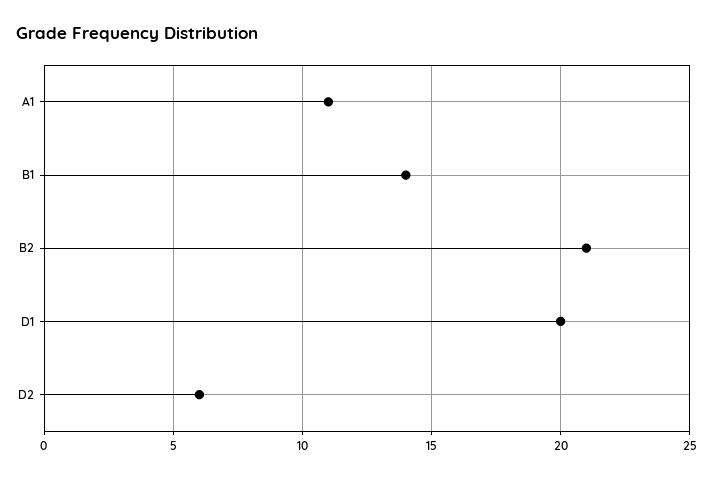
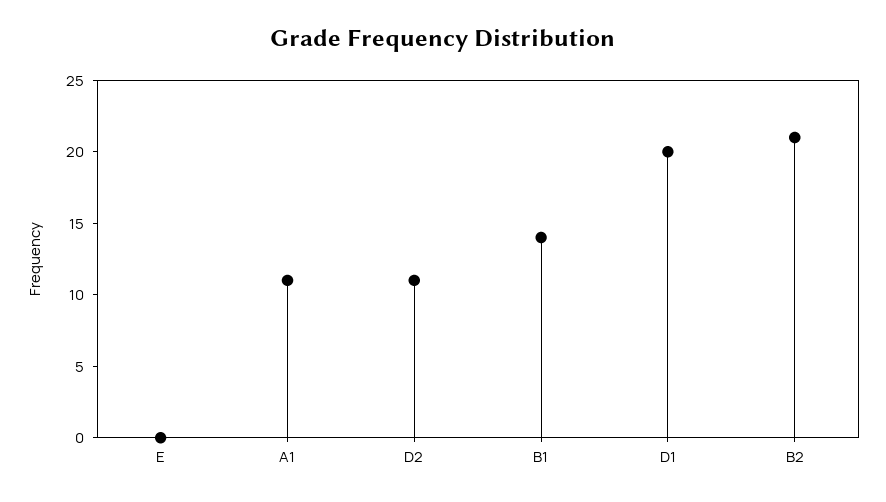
D2: 6 -> 11
E: none -> 0

